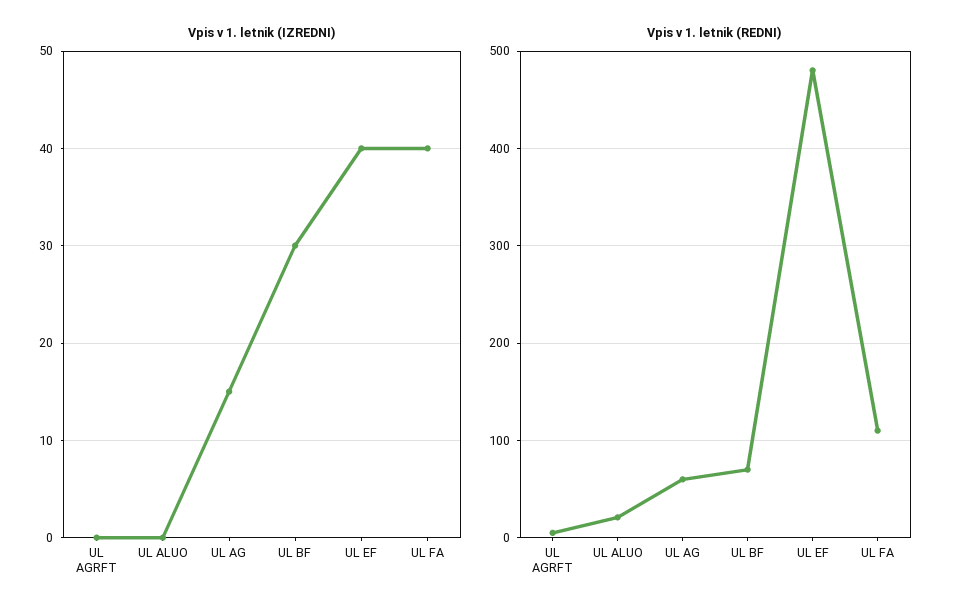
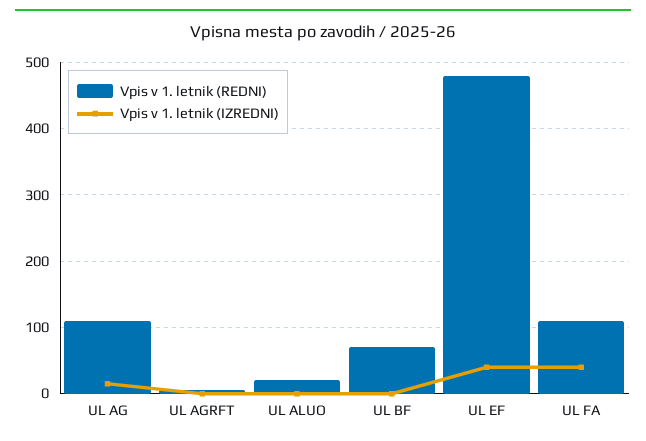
Vpis v 1. letnik (IZREDNI), UL BF: 30 -> 0
Vpis v 1. letnik (REDNI), UL AG: 60 -> 110

